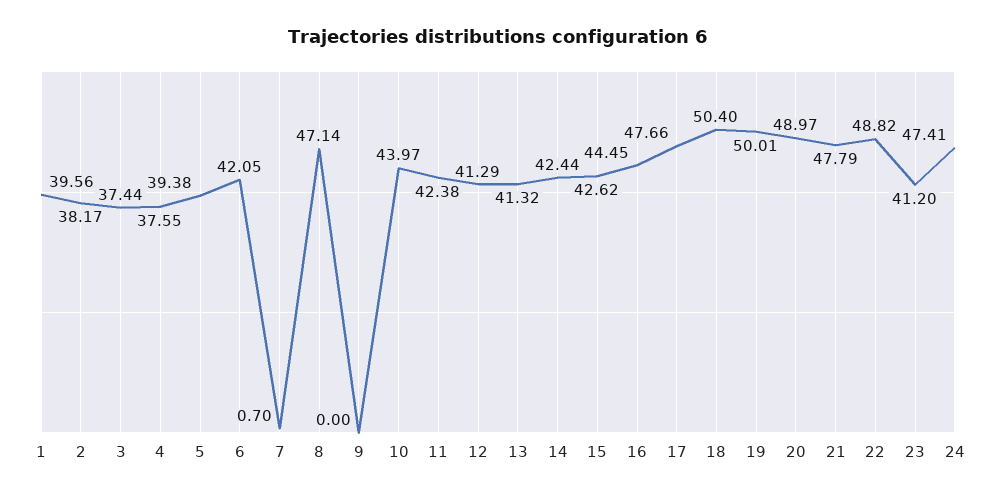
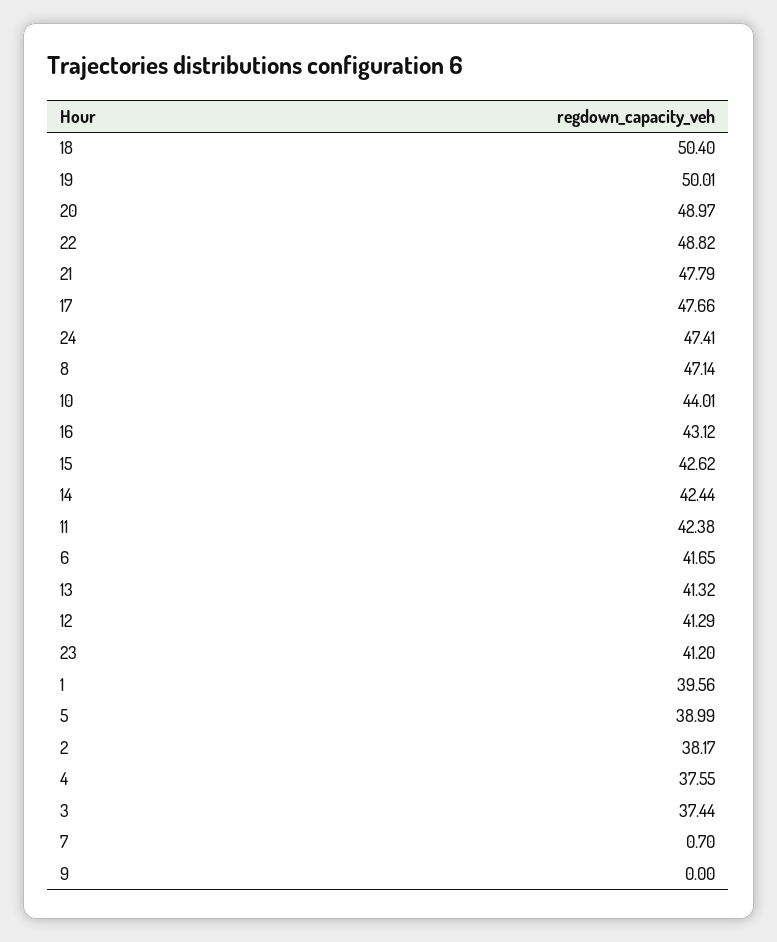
5: 39.38 -> 38.99
6: 42.05 -> 41.65
10: 43.97 -> 44.01
16: 44.45 -> 43.12

